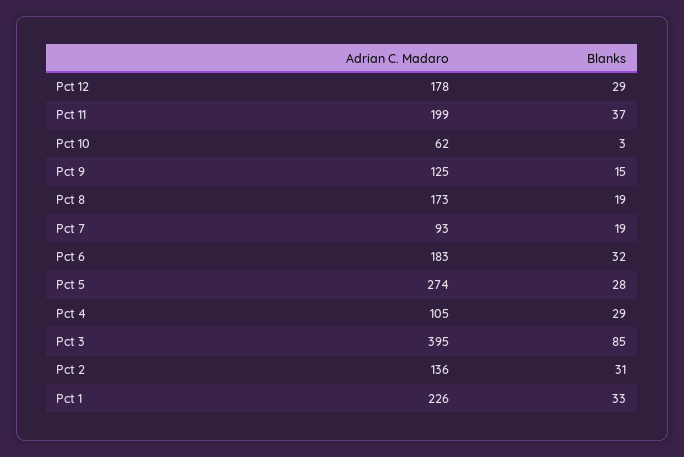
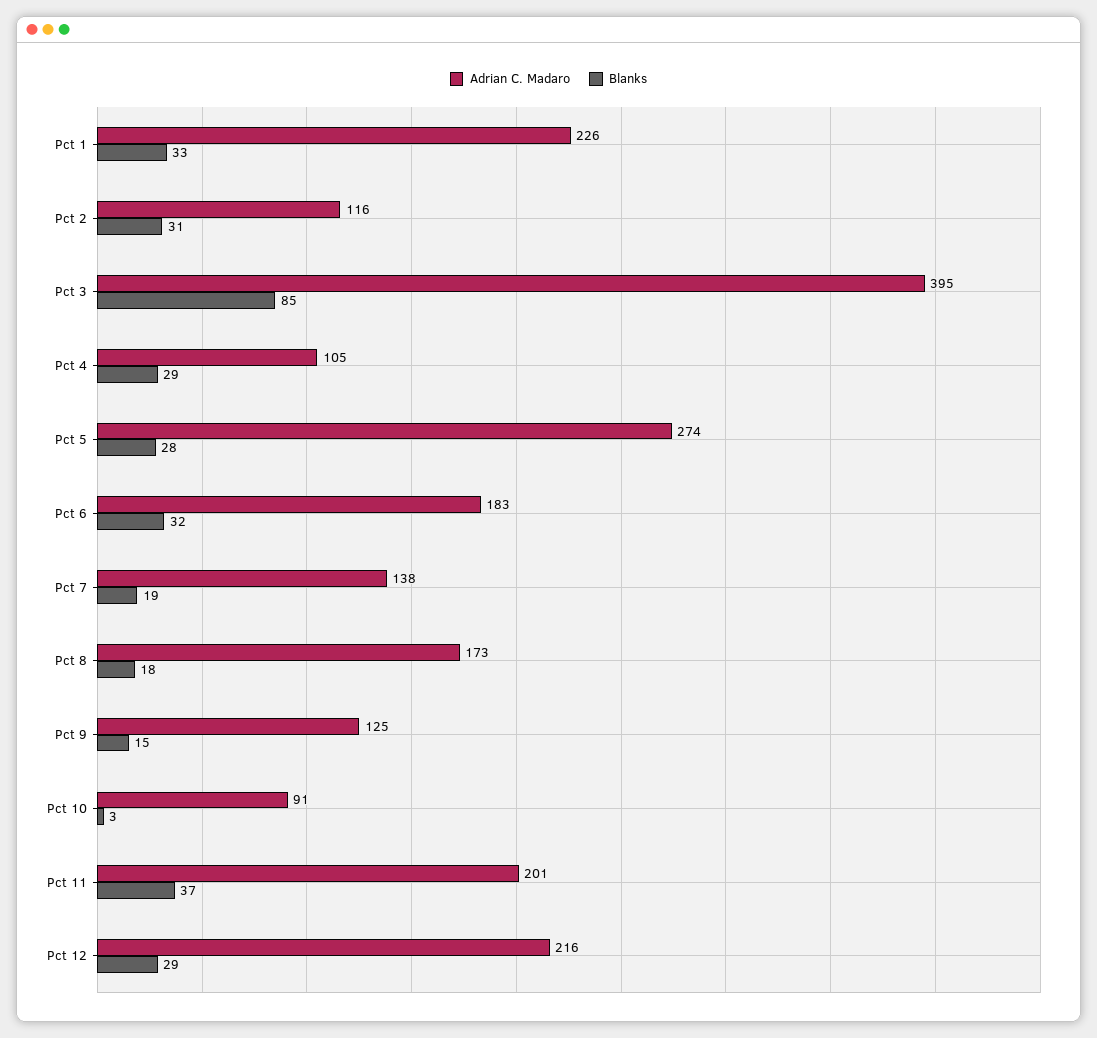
Adrian C. Madaro, Pct 12: 178 -> 216
Adrian C. Madaro, Pct 11: 199 -> 201
Adrian C. Madaro, Pct 10: 62 -> 91
Blanks, Pct 8: 19 -> 18
Adrian C. Madaro, Pct 7: 93 -> 138
Adrian C. Madaro, Pct 2: 136 -> 116

